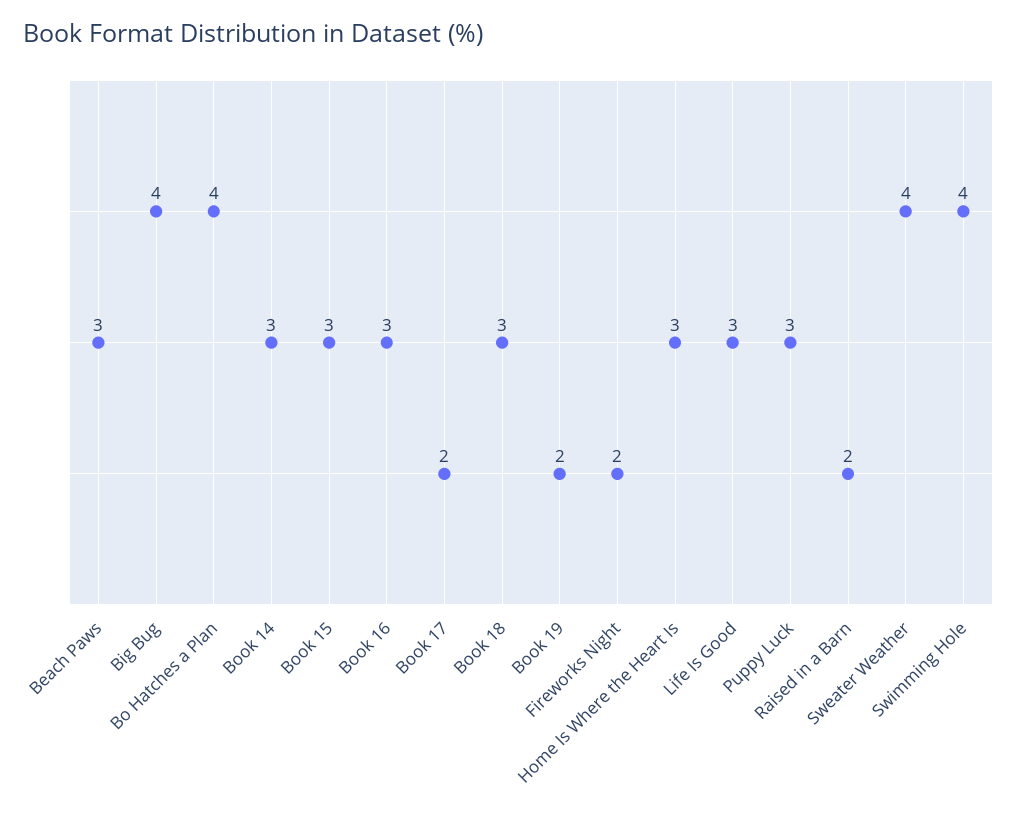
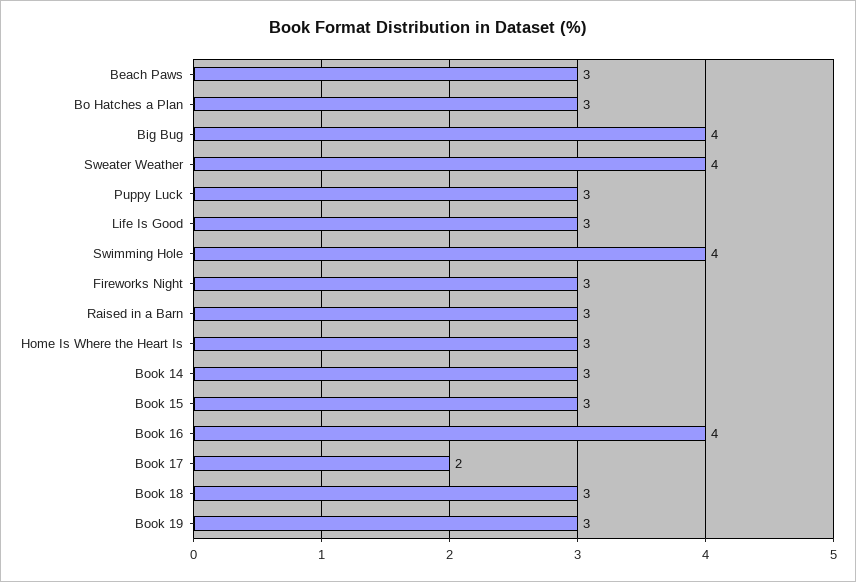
Bo Hatches a Plan: 4 -> 3
Book 16: 3 -> 4
Book 19: 2 -> 3
Fireworks Night: 2 -> 3
Raised in a Barn: 2 -> 3

